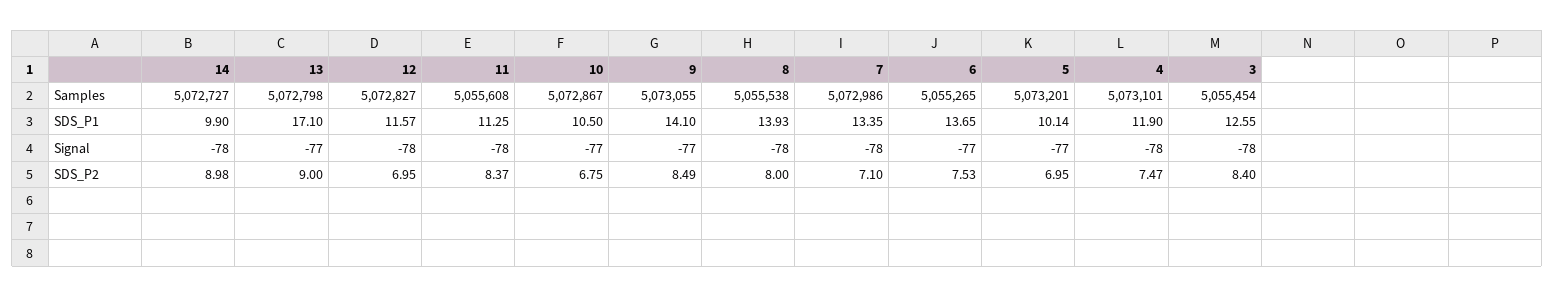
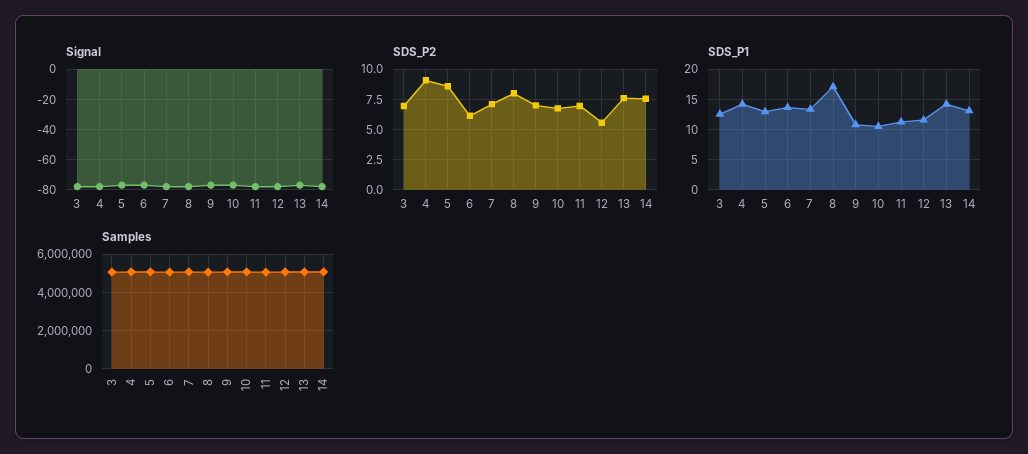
SDS_P1, 14: 9.9 -> 13
SDS_P1, 13: 17.1 -> 14
SDS_P1, 9: 14.1 -> 11
SDS_P1, 8: 13.93 -> 17
SDS_P1, 5: 10.14 -> 13
SDS_P1, 4: 11.9 -> 14
SDS_P2, 14: 8.98 -> 7.5
SDS_P2, 13: 9 -> 7.5
SDS_P2, 12: 6.95 -> 5.5
SDS_P2, 11: 8.37 -> 7
SDS_P2, 9: 8.49 -> 7
SDS_P2, 6: 7.53 -> 6
SDS_P2, 5: 6.95 -> 8.5
SDS_P2, 4: 7.47 -> 9
SDS_P2, 3: 8.4 -> 7

